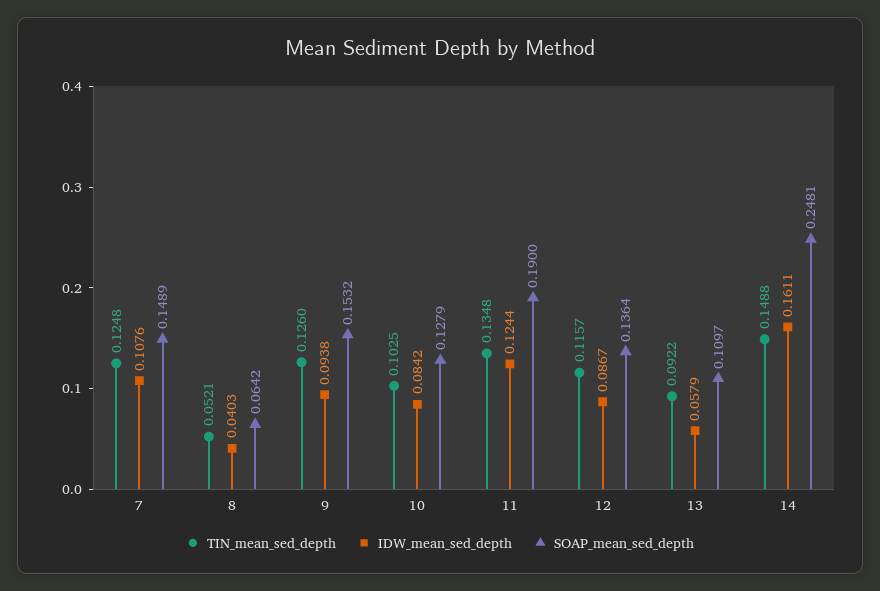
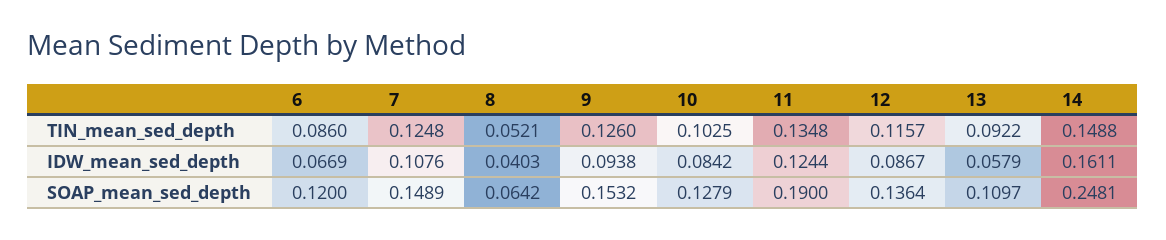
TIN_mean_sed_depth, 6: none -> 0.086
IDW_mean_sed_depth, 6: none -> 0.0669
SOAP_mean_sed_depth, 6: none -> 0.12

